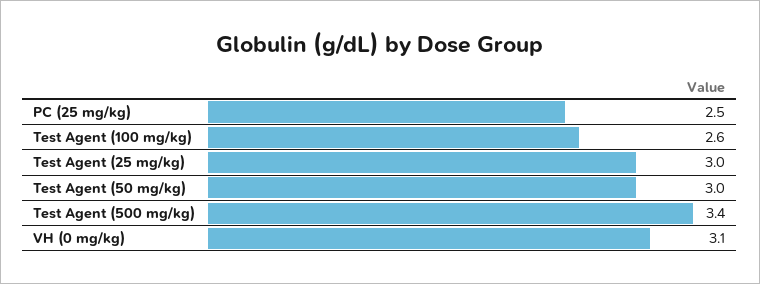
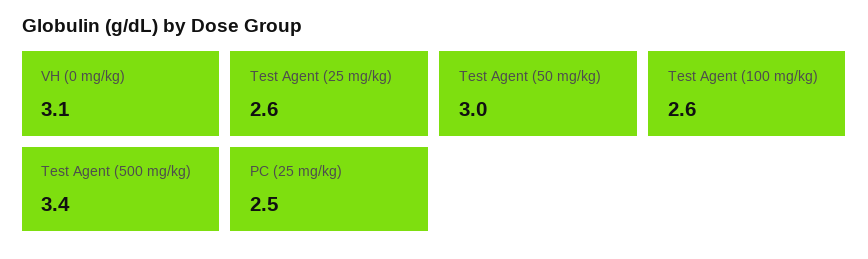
Test Agent (25 mg/kg): 3 -> 2.6

